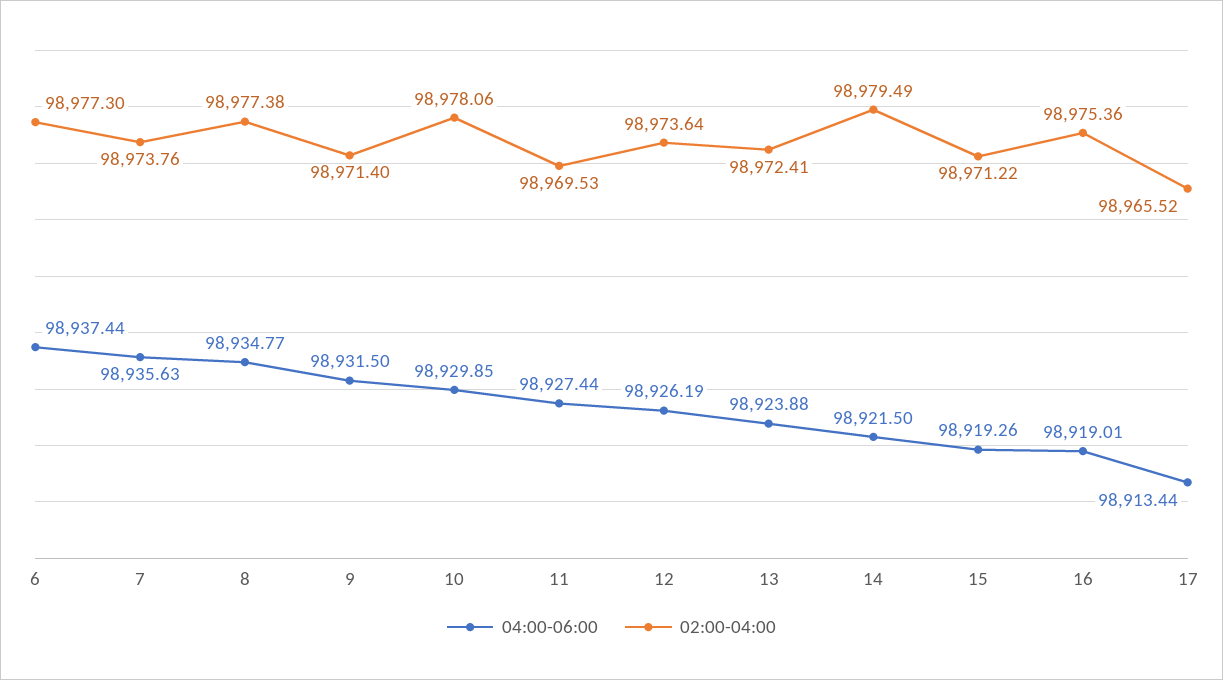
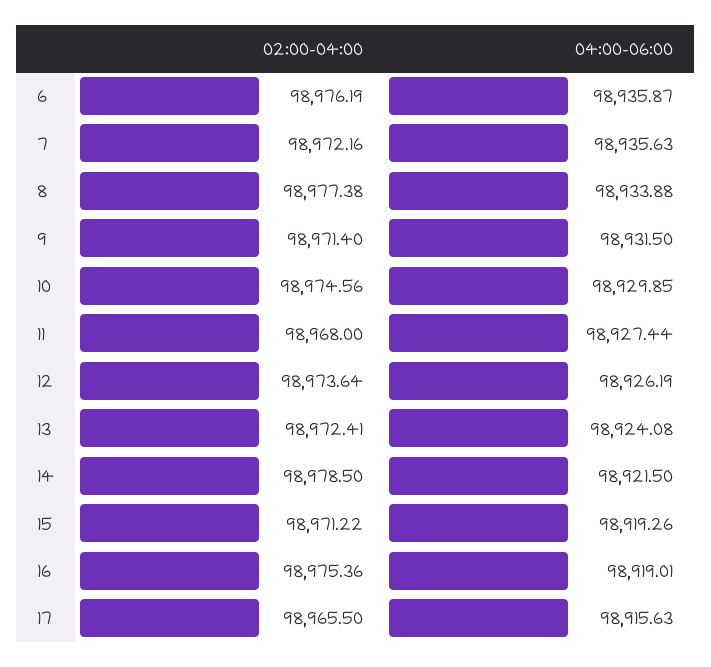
04:00-06:00, 6: 98937.44 -> 98935.87
02:00-04:00, 6: 98977.3 -> 98976.19
02:00-04:00, 7: 98973.76 -> 98972.16
04:00-06:00, 8: 98934.77 -> 98933.88
02:00-04:00, 10: 98978.06 -> 98974.56
02:00-04:00, 11: 98969.53 -> 98968
04:00-06:00, 13: 98923.88 -> 98924.08
02:00-04:00, 14: 98979.49 -> 98978.5
04:00-06:00, 17: 98913.44 -> 98915.63
02:00-04:00, 17: 98965.52 -> 98965.5

